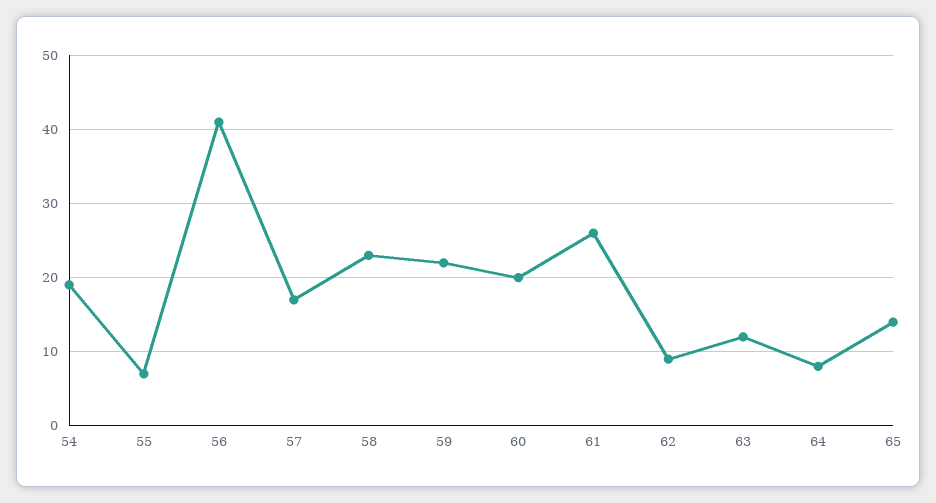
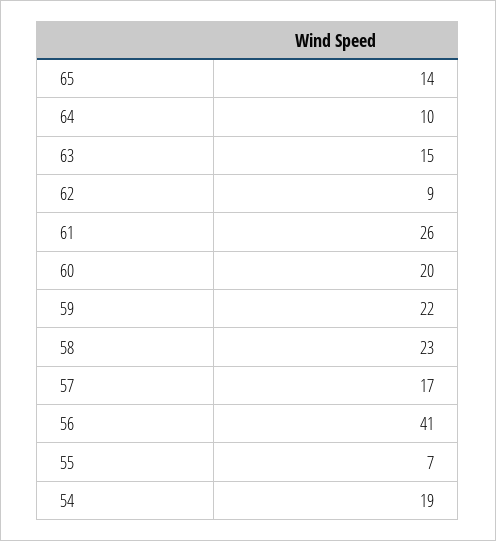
63: 12 -> 15
64: 8 -> 10

